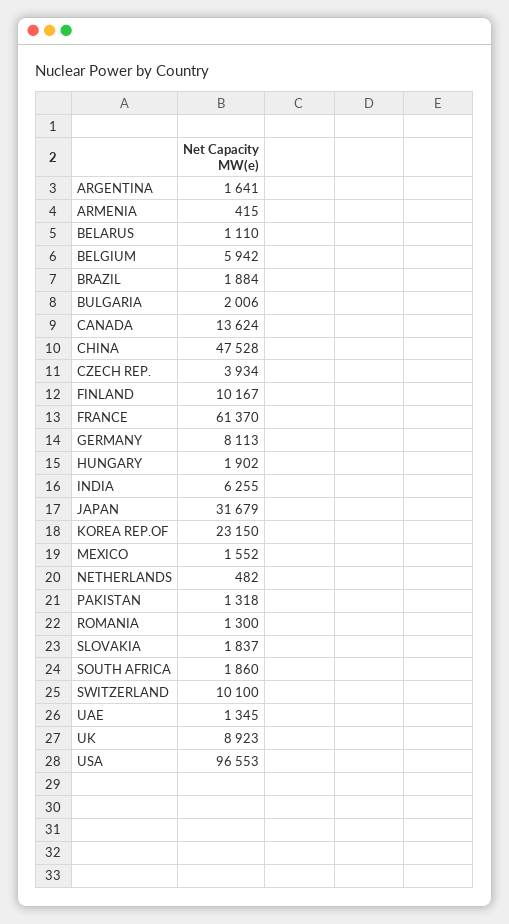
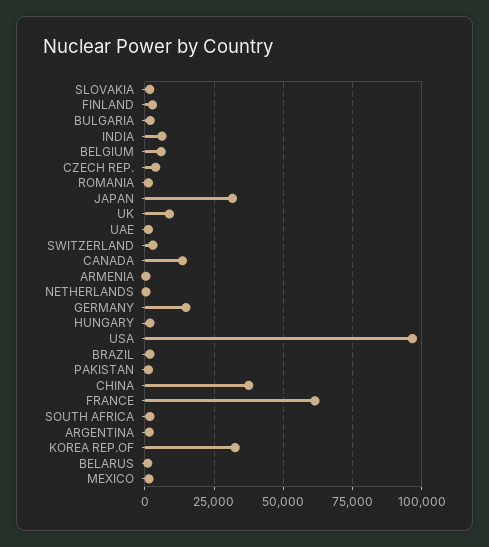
CHINA: 47528 -> 37500
FINLAND: 10167 -> 2500
GERMANY: 8113 -> 15000
KOREA REP.OF: 23150 -> 32500
SWITZERLAND: 10100 -> 2500

